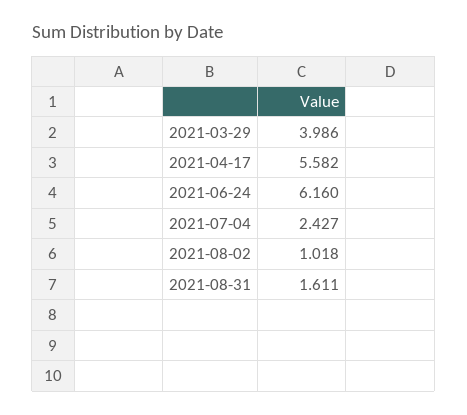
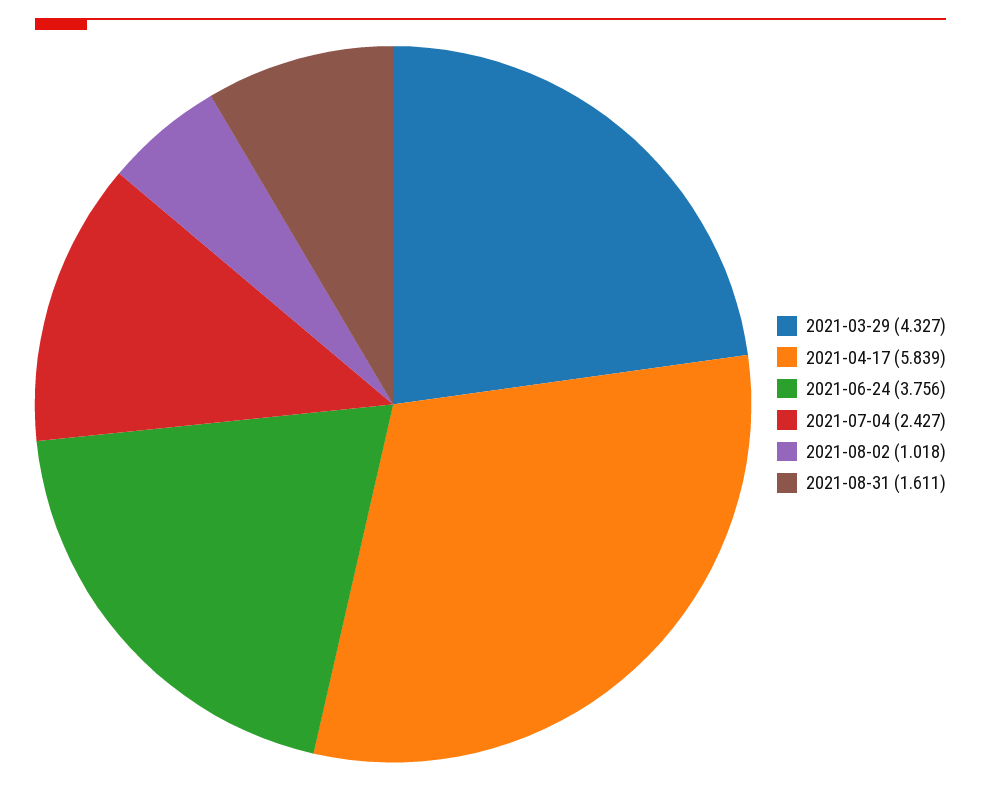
2021-03-29: 3.986 -> 4.327
2021-04-17: 5.582 -> 5.839
2021-06-24: 6.16 -> 3.756

